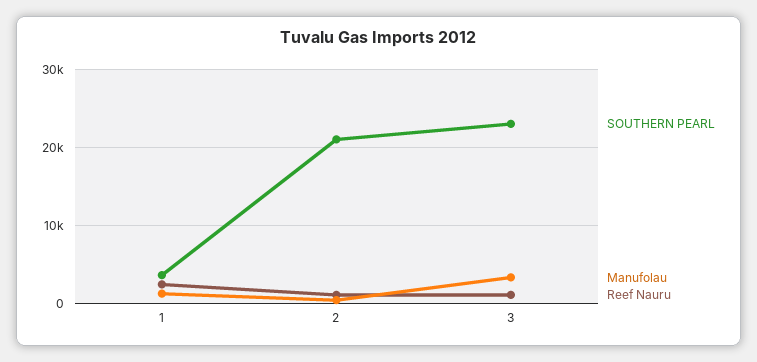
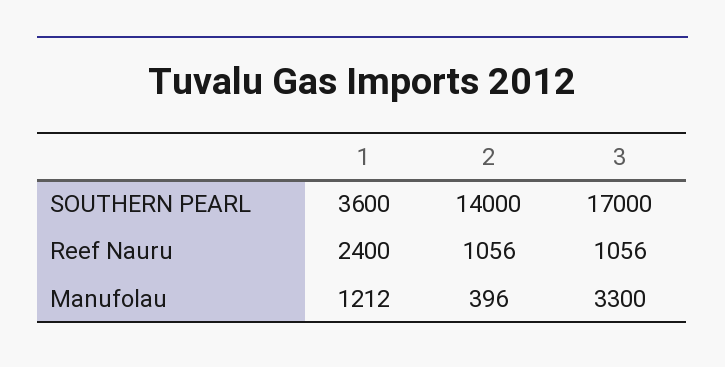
SOUTHERN PEARL, 2: 21000 -> 14000
SOUTHERN PEARL, 3: 23000 -> 17000

